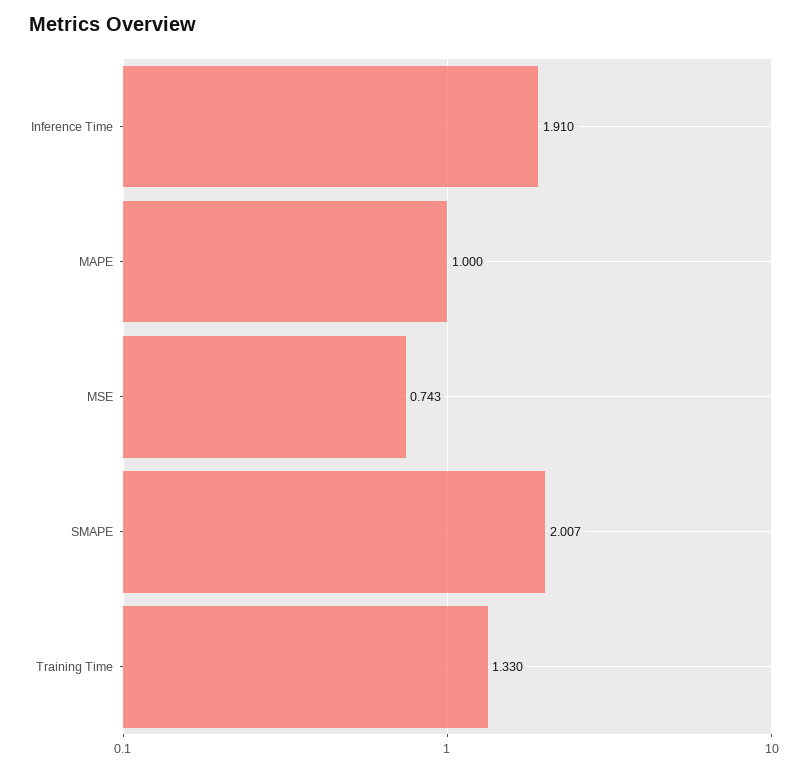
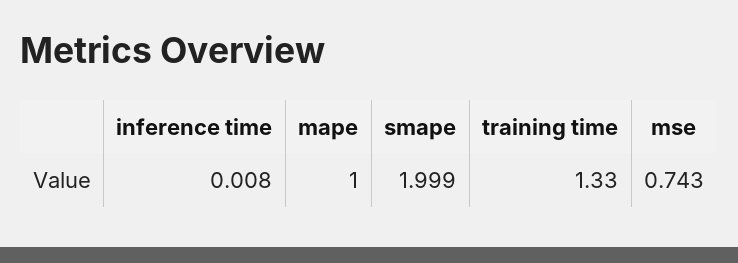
Inference Time: 1.91 -> 0.008
SMAPE: 2.007 -> 1.999

